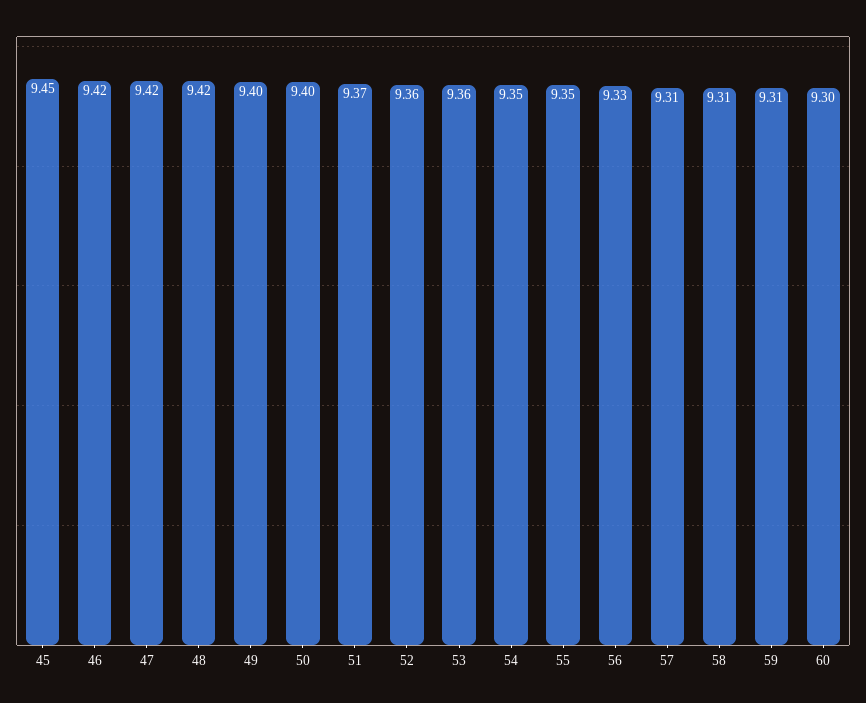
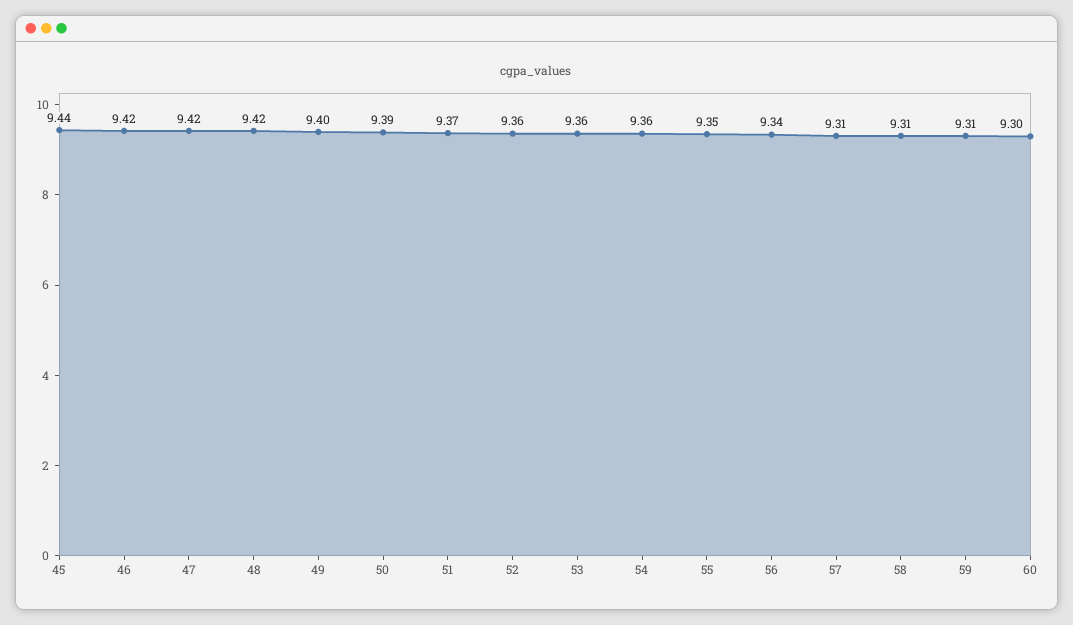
45: 9.45 -> 9.44
50: 9.4 -> 9.39
54: 9.35 -> 9.36
56: 9.33 -> 9.34

